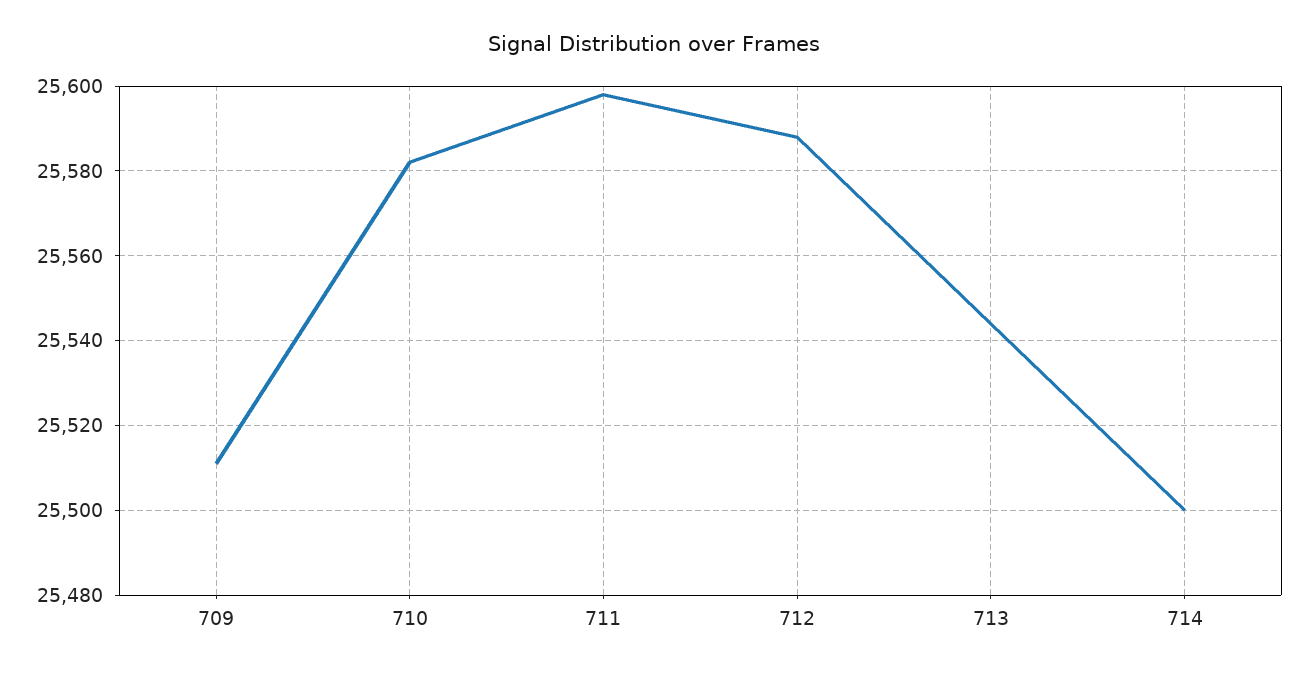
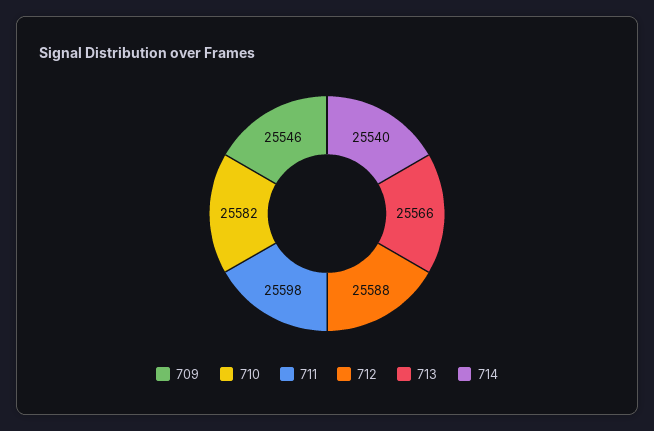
709: 25510 -> 25546
713: 25545 -> 25566
714: 25500 -> 25540

